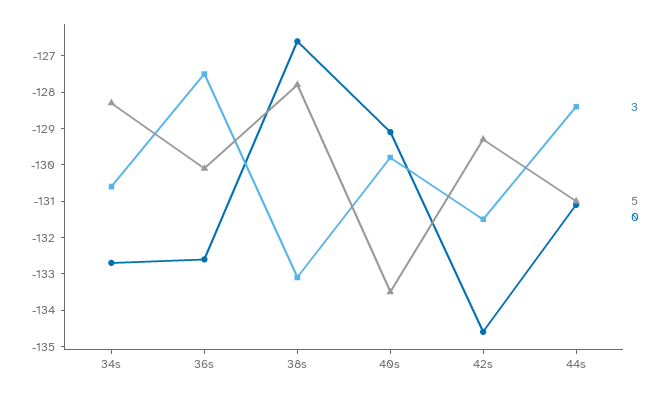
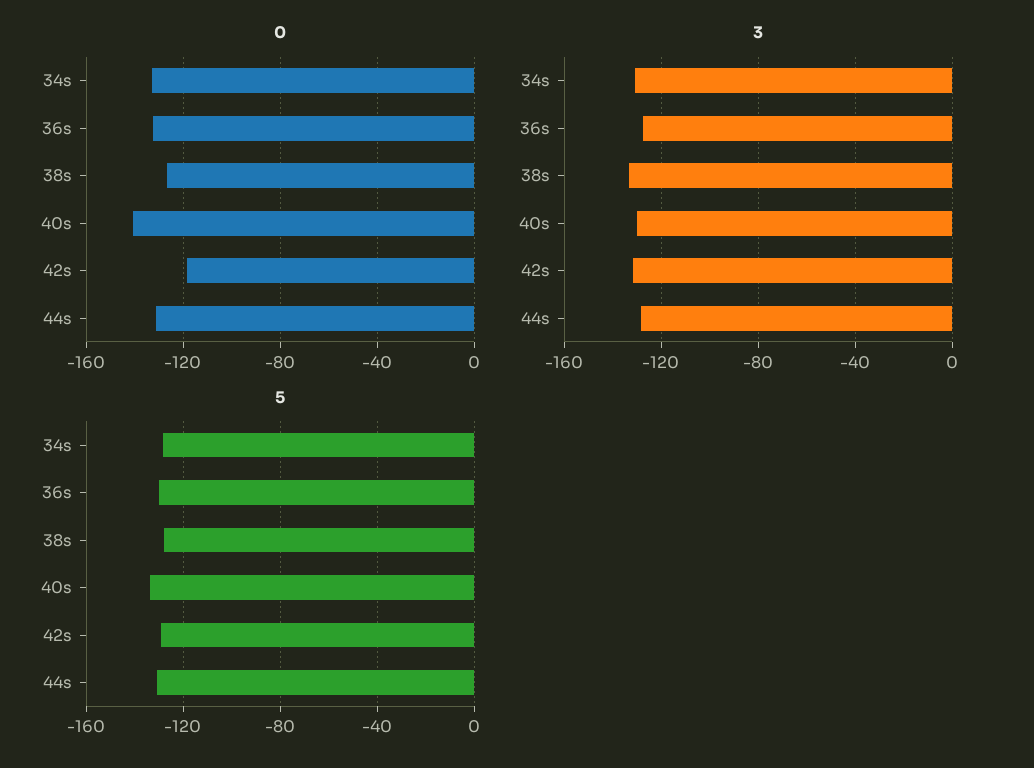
0, 40s: -129 -> -140
0, 42s: -134.5 -> -120

